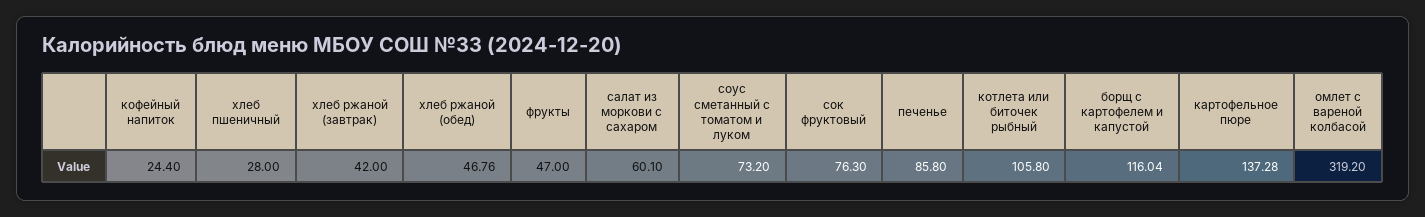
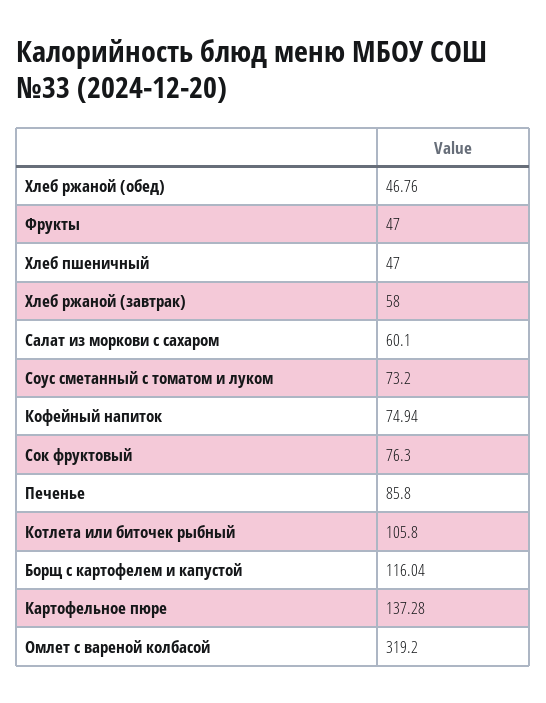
кофейный напиток: 24.4 -> 74.94
хлеб пшеничный: 28 -> 47
хлеб ржаной (завтрак): 42 -> 58

